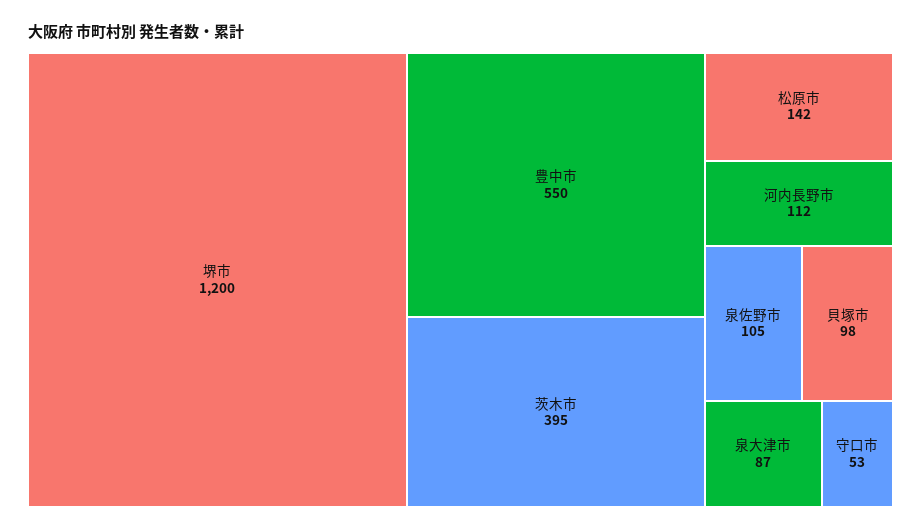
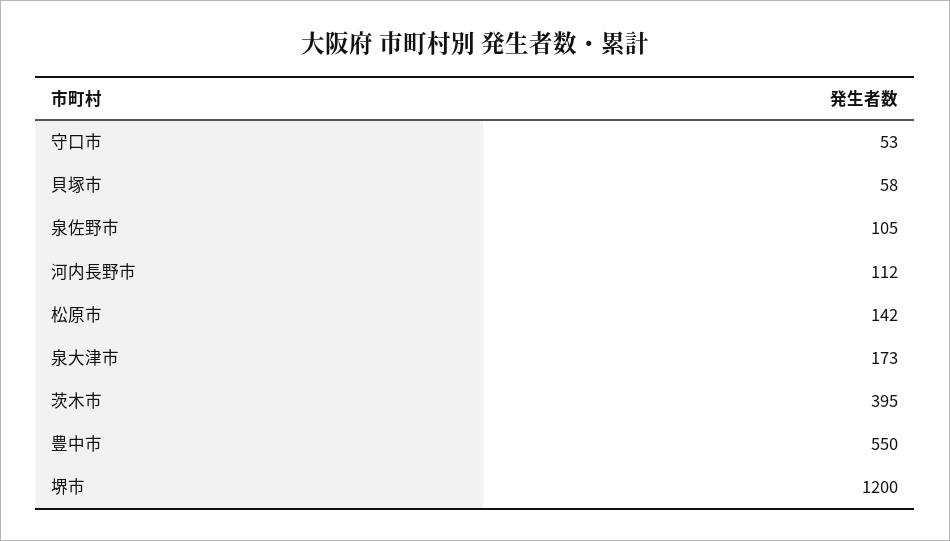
貝塚市: 98 -> 58
泉大津市: 87 -> 173

